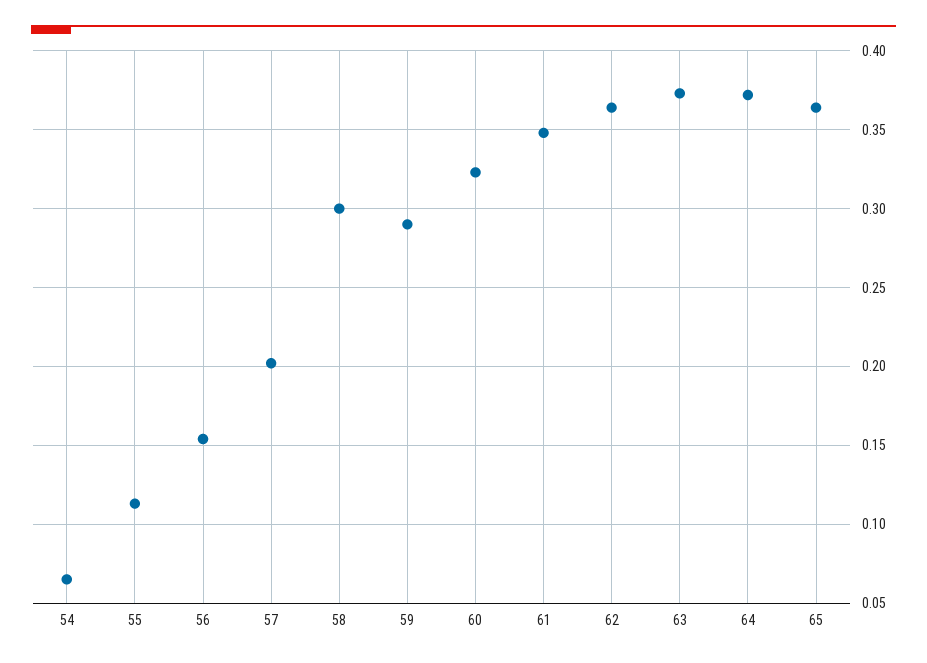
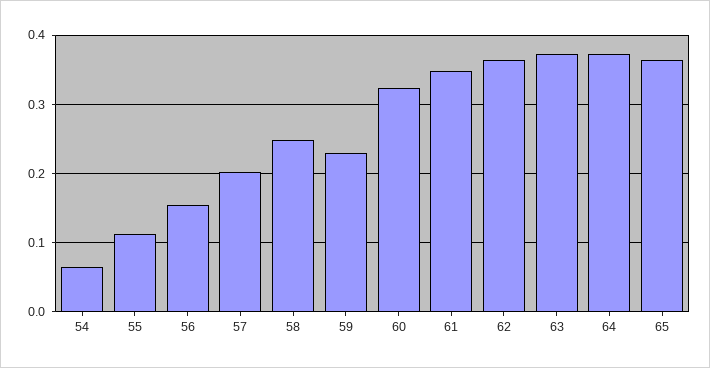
58: 0.3 -> 0.25
59: 0.29 -> 0.23

